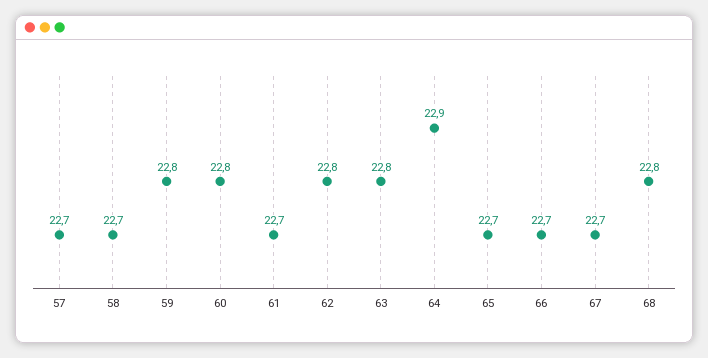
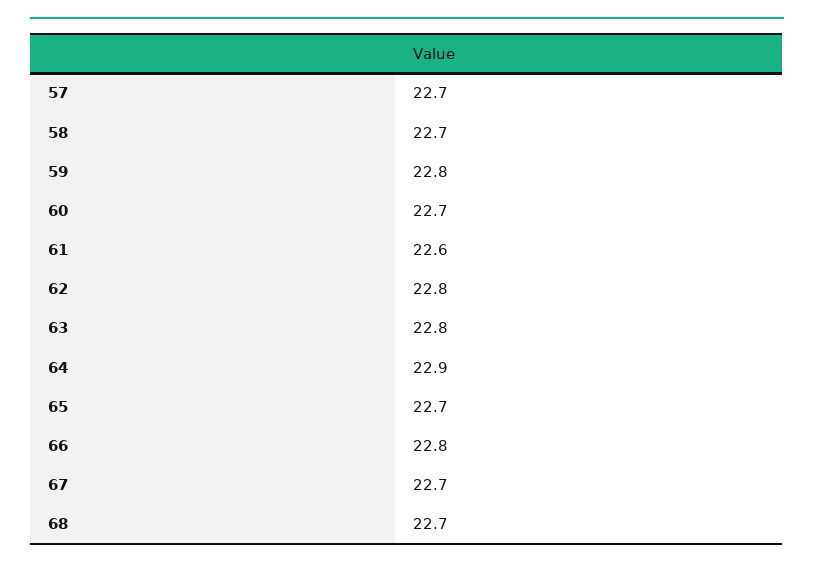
60: 22.8 -> 22.7
61: 22.7 -> 22.6
66: 22.7 -> 22.8
68: 22.8 -> 22.7

